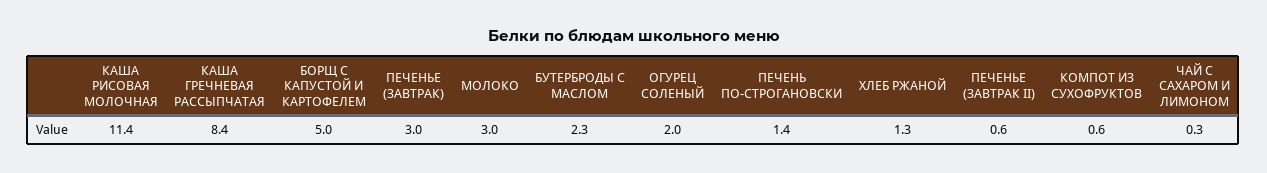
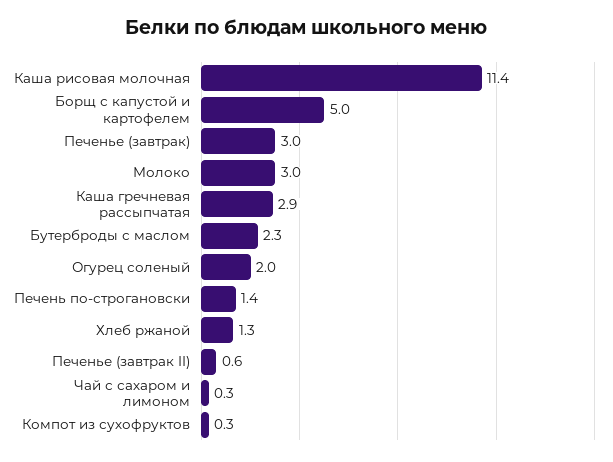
КАША ГРЕЧНЕВАЯ РАССЫПЧАТАЯ: 8.4 -> 2.9
КОМПОТ ИЗ СУХОФРУКТОВ: 0.6 -> 0.3

